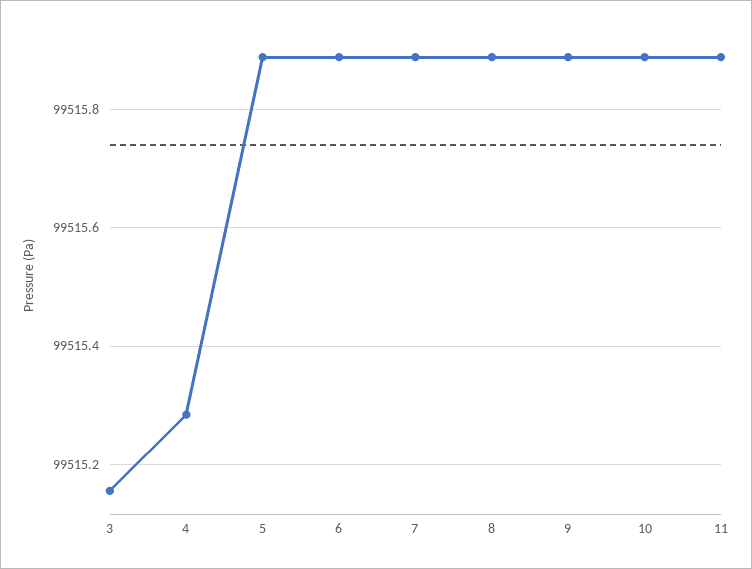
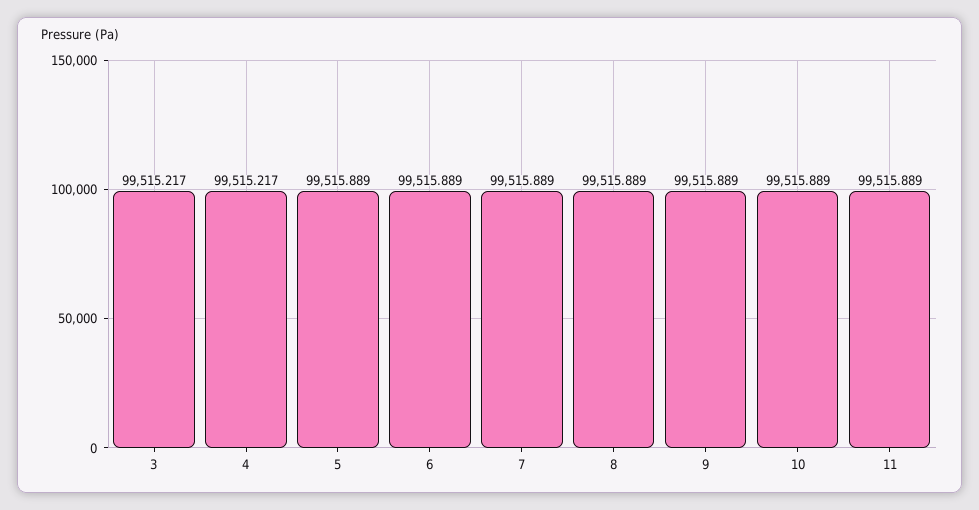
3: 99515.16 -> 99515.217
4: 99515.28 -> 99515.217

